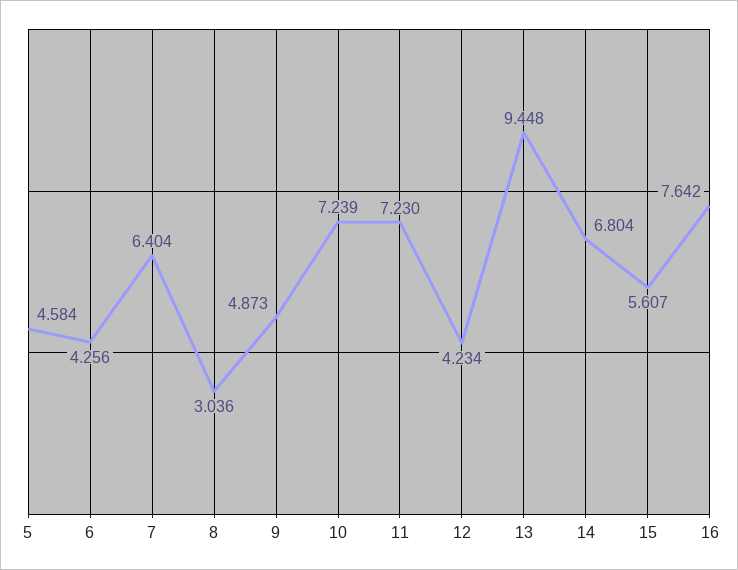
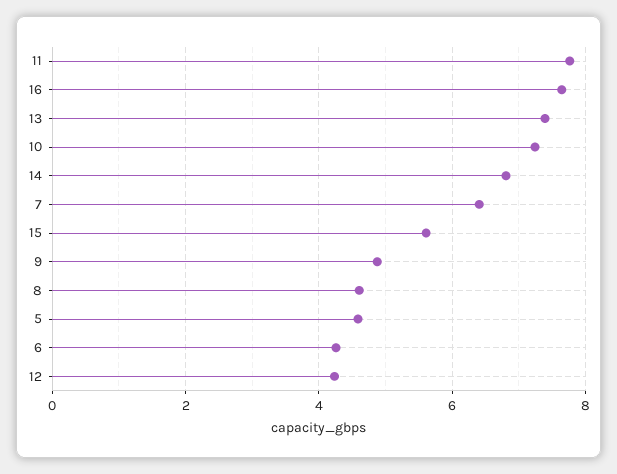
8: 3.036 -> 4.6
11: 7.23 -> 7.8
13: 9.448 -> 7.4

